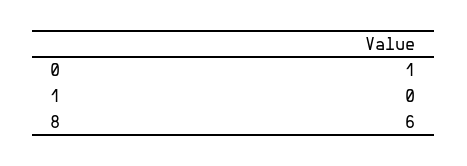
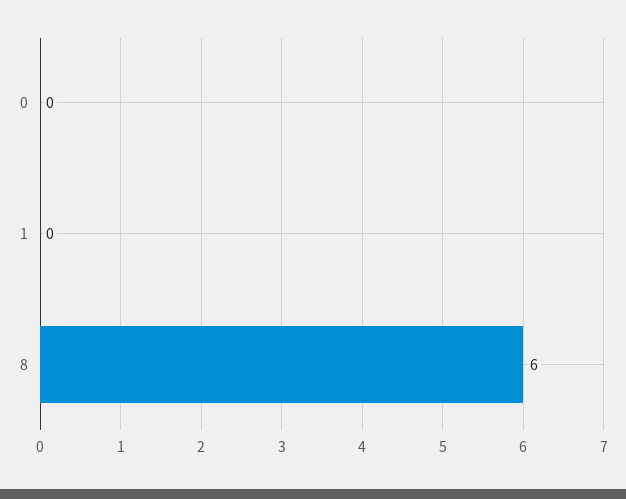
0: 1 -> 0

